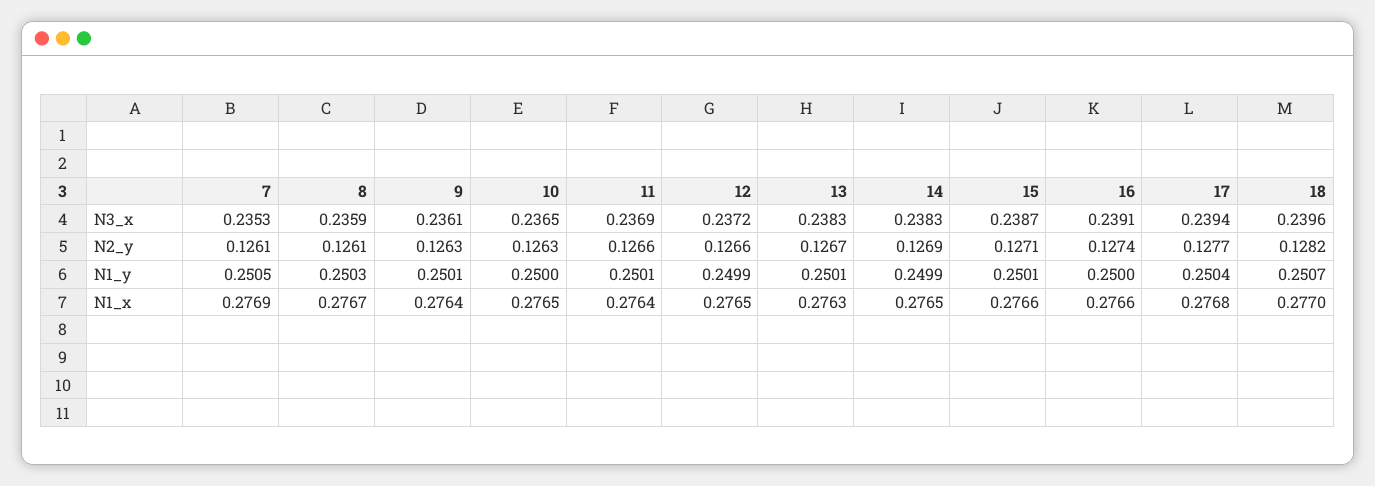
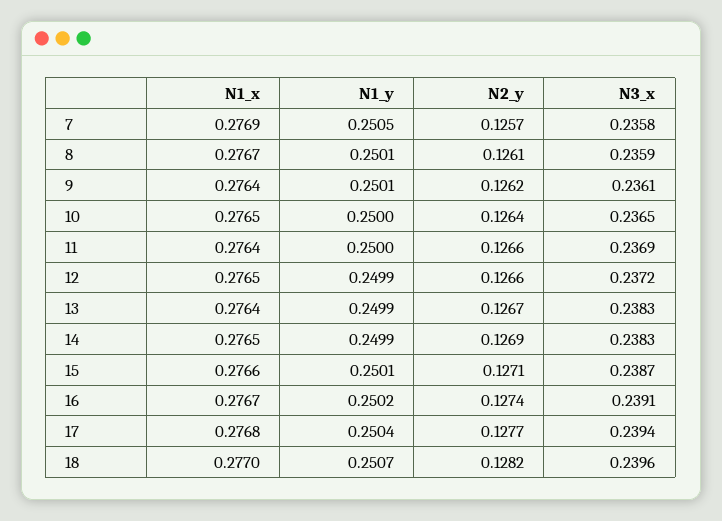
7, N3_x: 0.2353 -> 0.2358
7, N2_y: 0.1261 -> 0.1257
9, N2_y: 0.1263 -> 0.1262
10, N2_y: 0.1263 -> 0.1264
8, N1_y: 0.2503 -> 0.2501
11, N1_y: 0.2501 -> 0.25
13, N1_y: 0.2501 -> 0.2499
16, N1_y: 0.25 -> 0.2502
13, N1_x: 0.2763 -> 0.2764
16, N1_x: 0.2766 -> 0.2767

